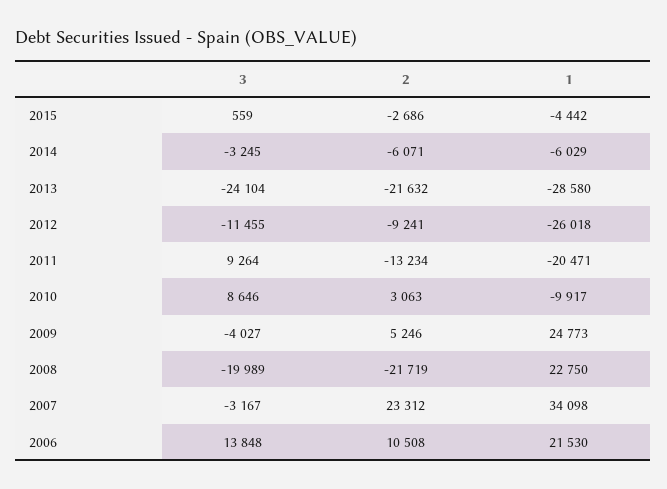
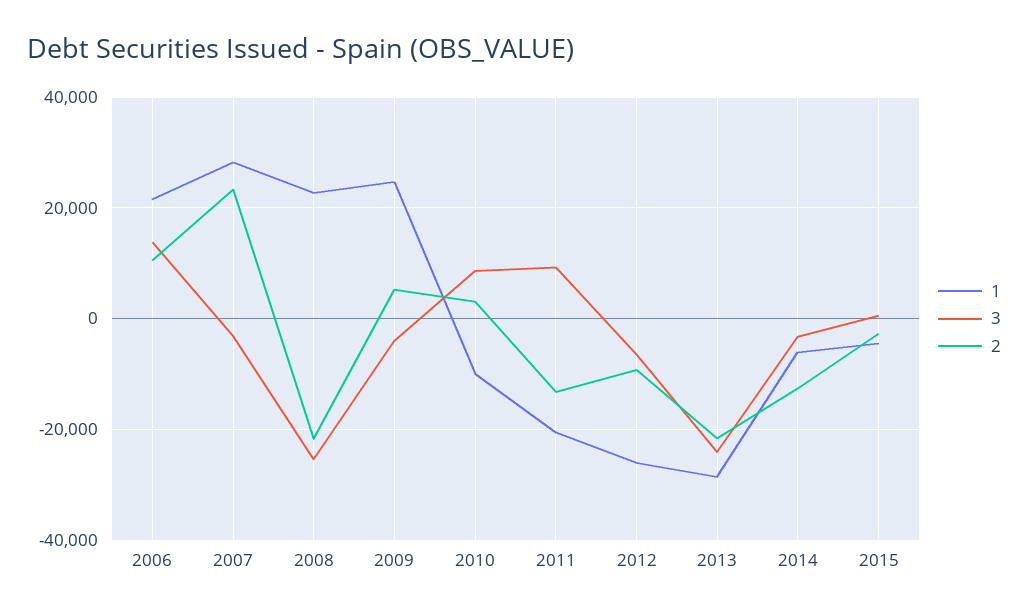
2, 2014: -6071 -> -12000
3, 2012: -11455 -> -6000
3, 2008: -19989 -> -26000
1, 2007: 34098 -> 28000

